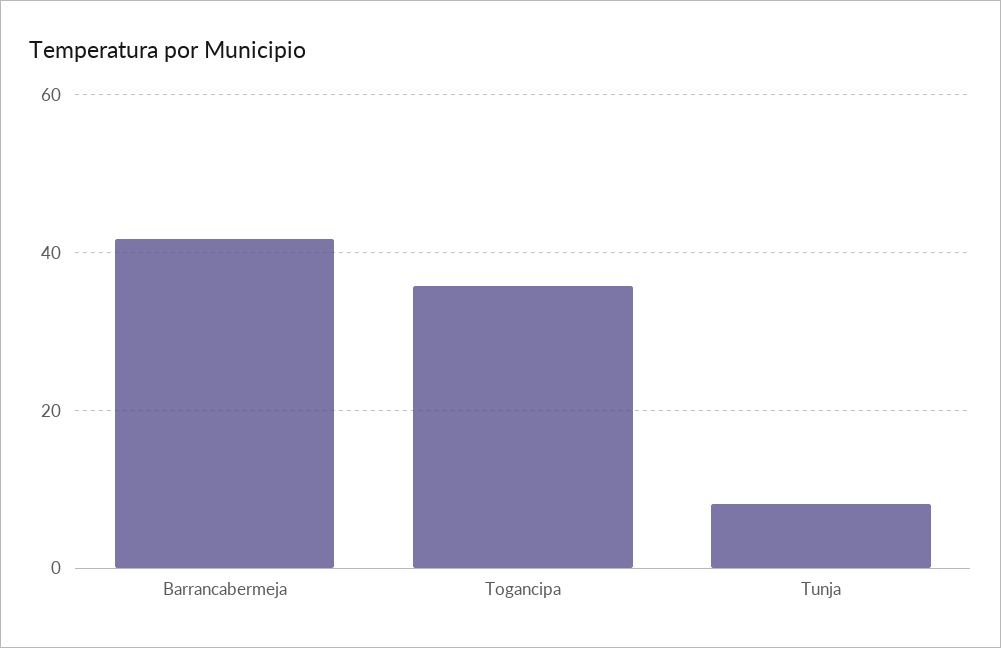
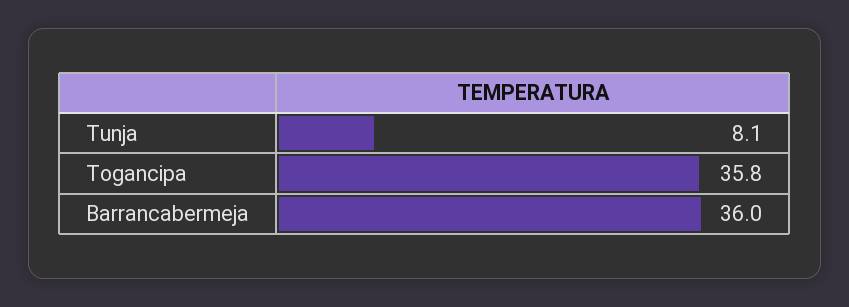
Barrancabermeja: 42 -> 36

